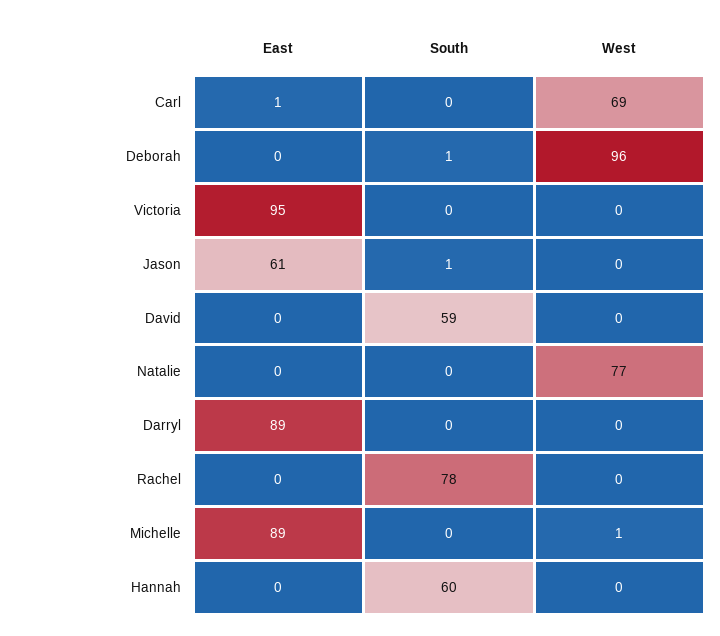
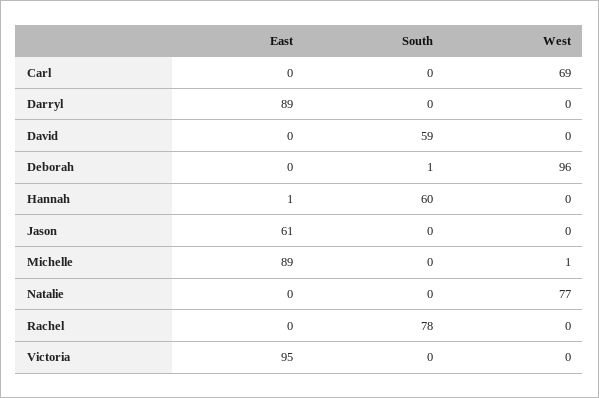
East, Carl: 1 -> 0
South, Jason: 1 -> 0
East, Hannah: 0 -> 1

